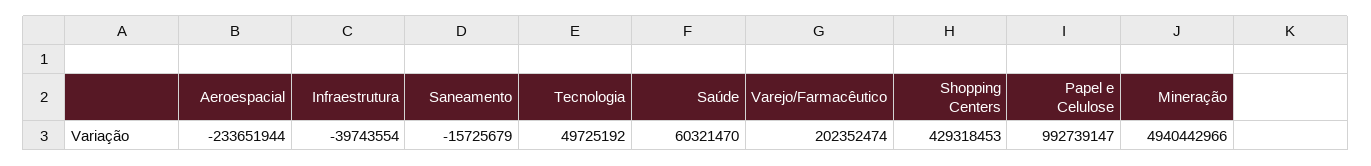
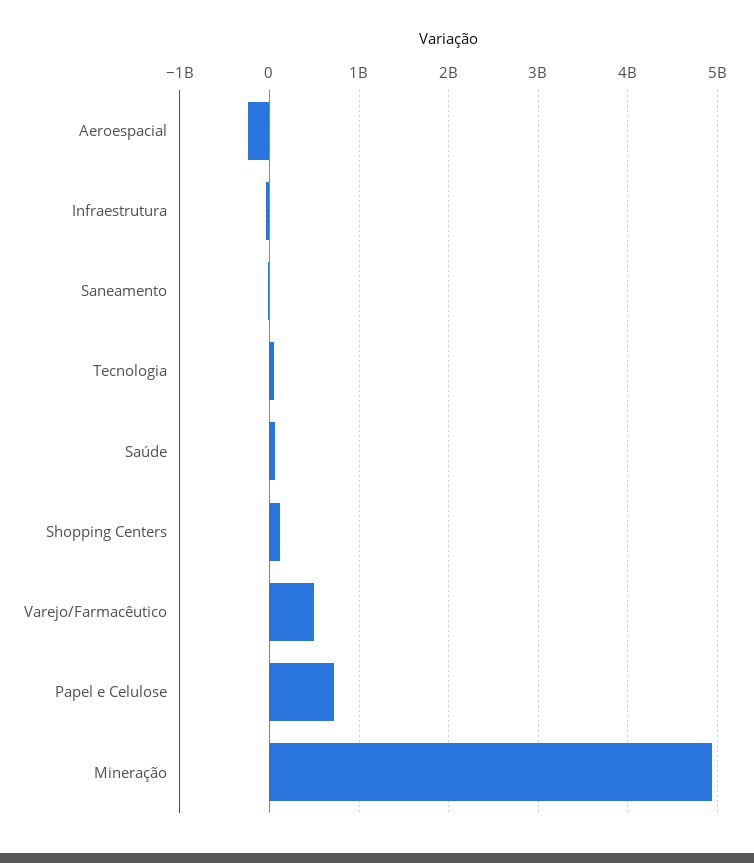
Varejo/Farmacêutico: 202352474 -> 500000000
Shopping Centers: 429318453 -> 100000000
Papel e Celulose: 992739147 -> 700000000

